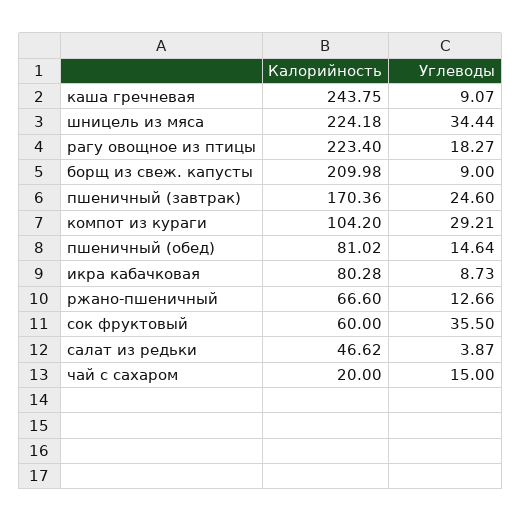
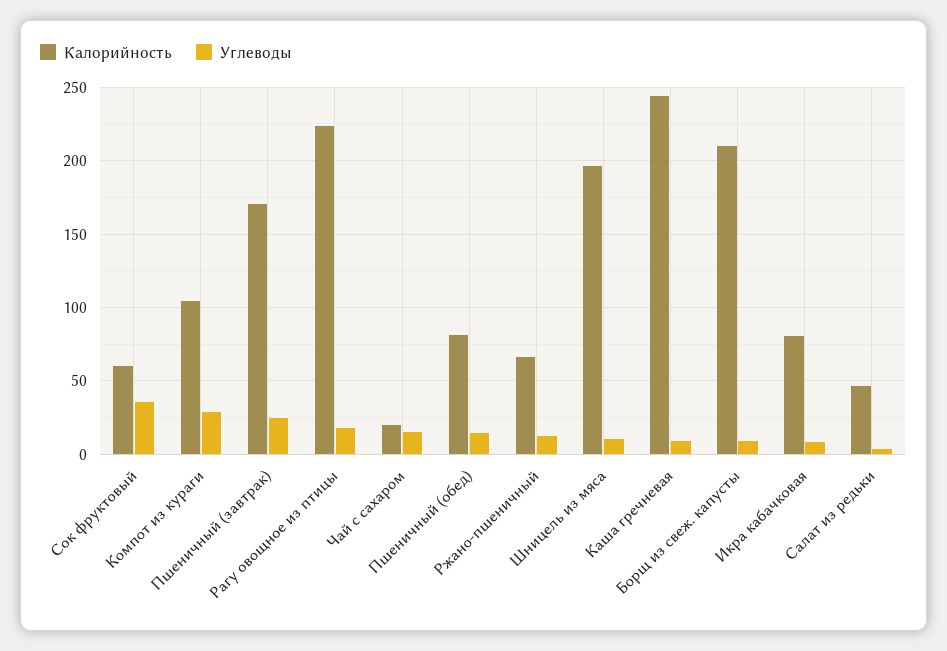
Калорийность, шницель из мяса: 224.18 -> 195
Углеводы, шницель из мяса: 34.44 -> 10

